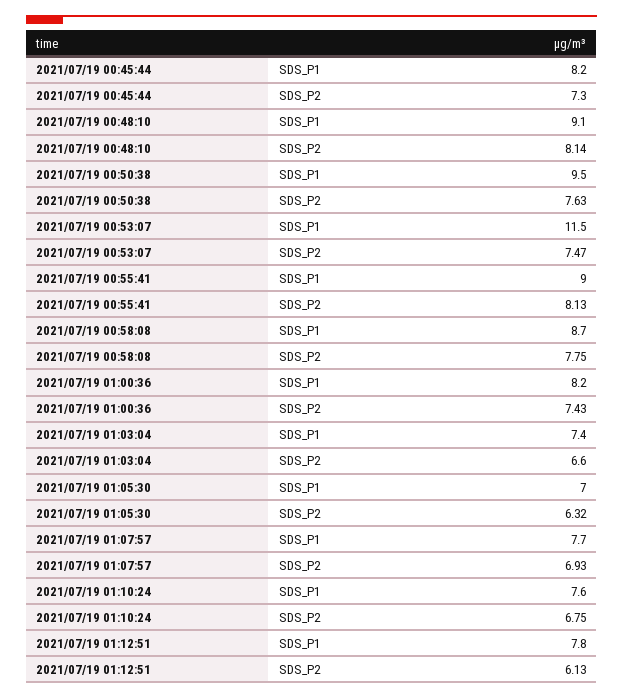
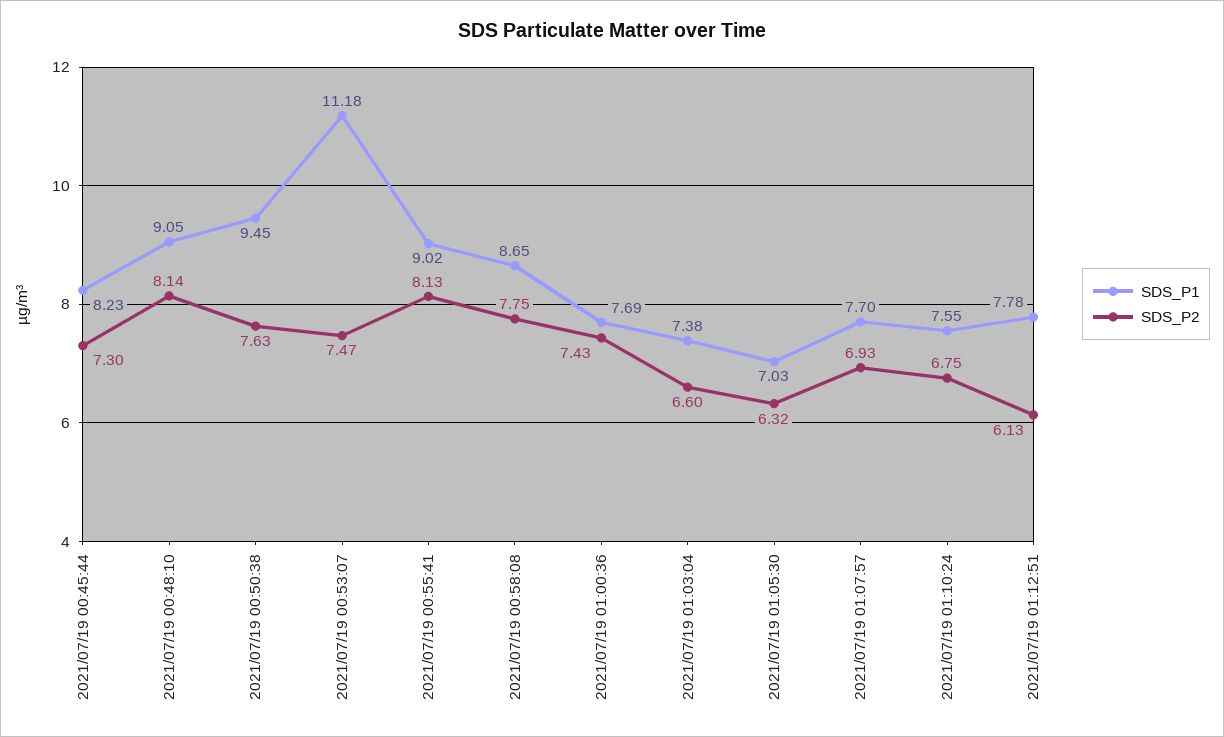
SDS_P1, 2021/07/19 00:53:07: 11.5 -> 11.18
SDS_P1, 2021/07/19 01:00:36: 8.2 -> 7.69

